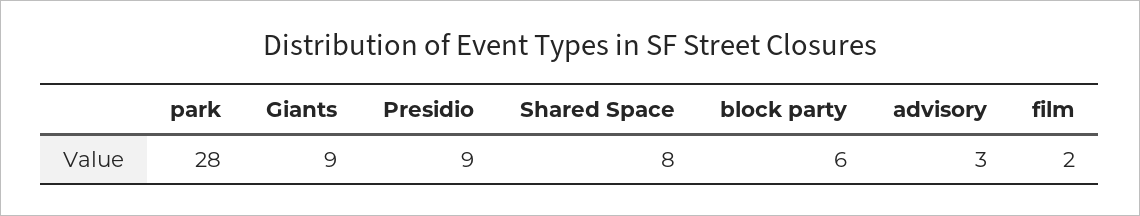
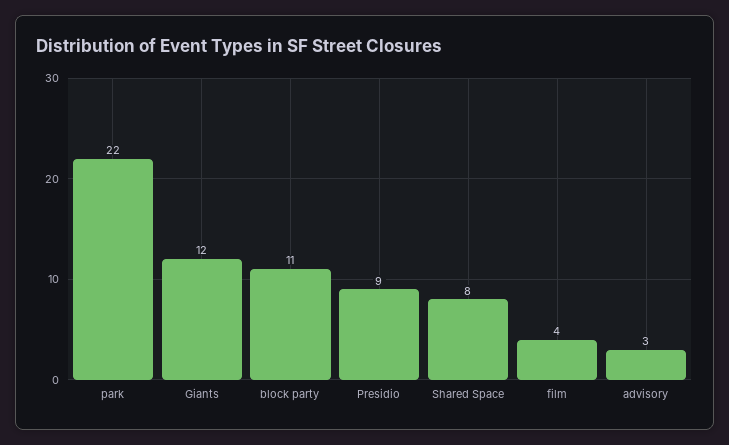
park: 28 -> 22
Giants: 9 -> 12
block party: 6 -> 11
film: 2 -> 4

